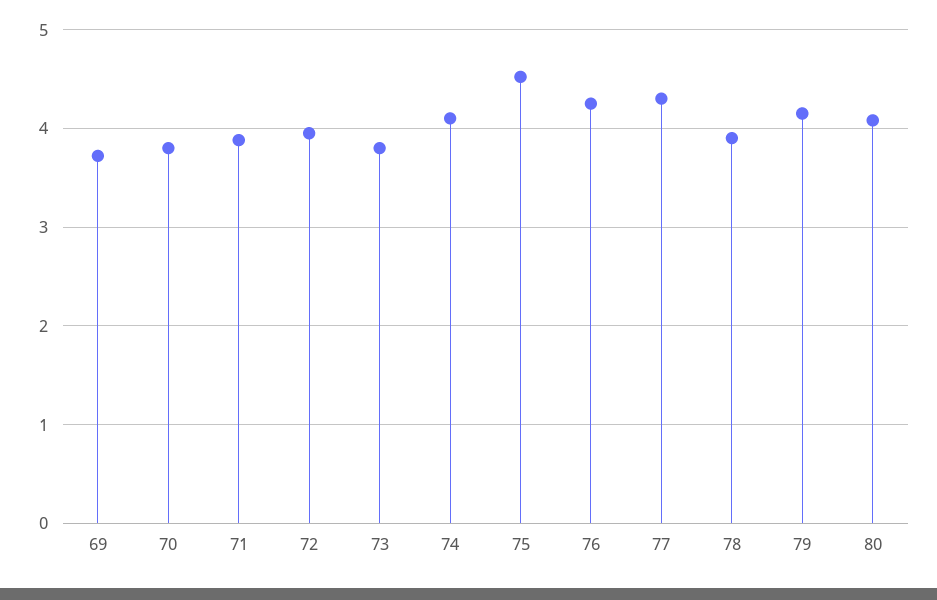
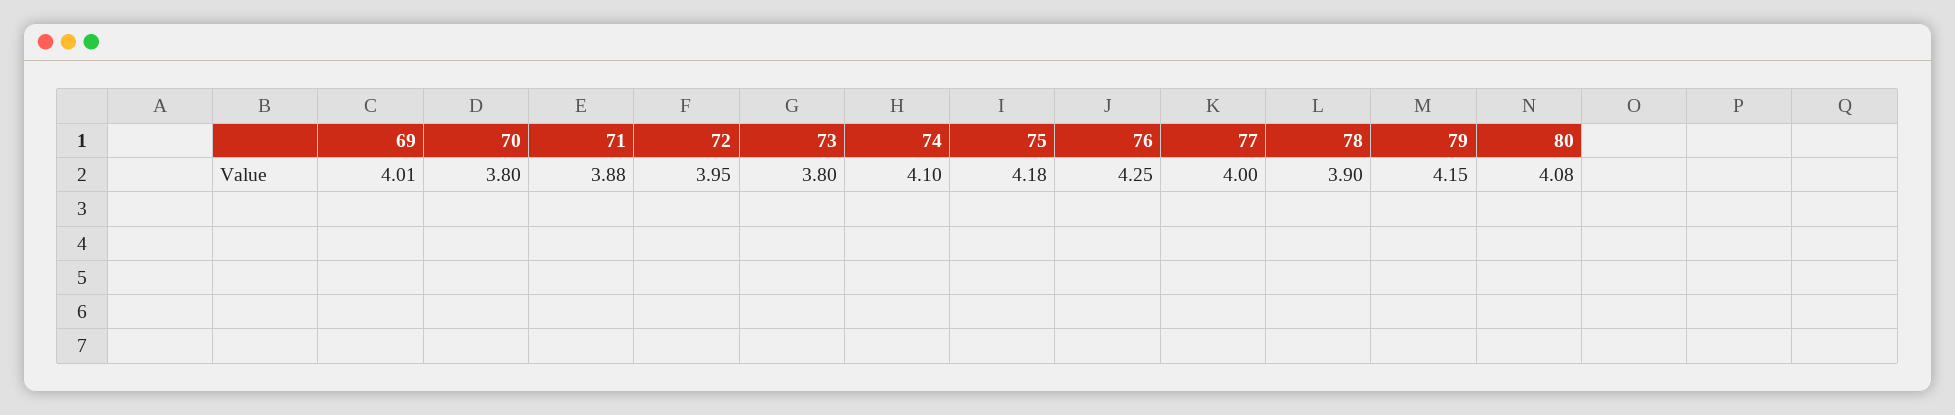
69: 3.7 -> 4.01
75: 4.5 -> 4.18
77: 4.3 -> 4

